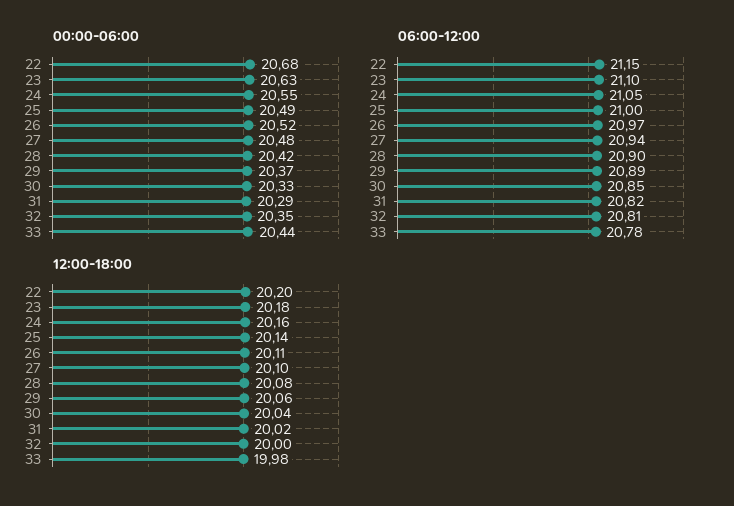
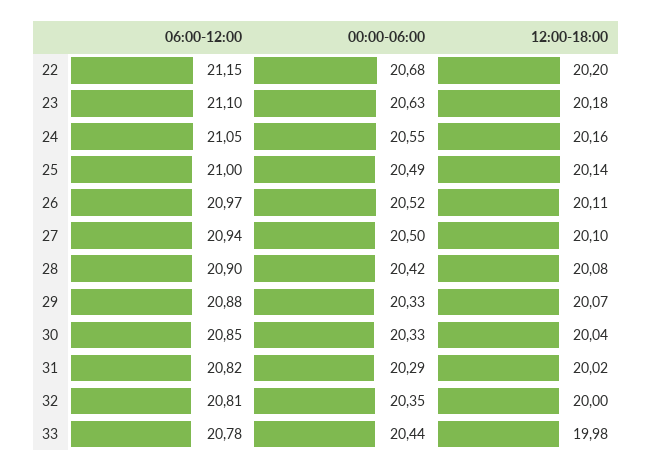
00:00-06:00, 27: 20.48 -> 20.5
00:00-06:00, 29: 20.37 -> 20.33
06:00-12:00, 29: 20.89 -> 20.88
12:00-18:00, 29: 20.06 -> 20.07

